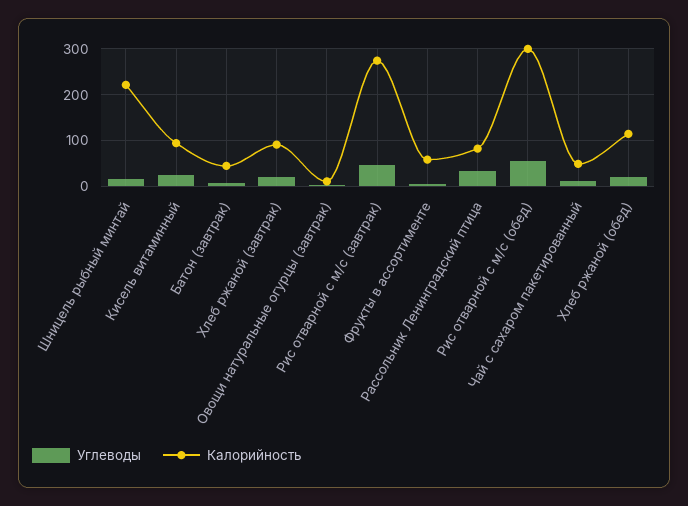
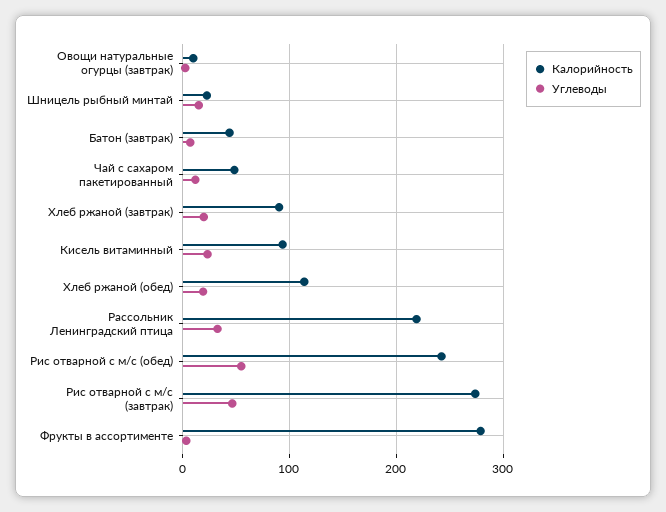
Калорийность, Шницель рыбный минтай: 220 -> 20
Калорийность, Фрукты в ассортименте: 60 -> 280
Калорийность, Рассольник Ленинградский птица: 80 -> 220
Калорийность, Рис отварной с м/с (обед): 300 -> 240

